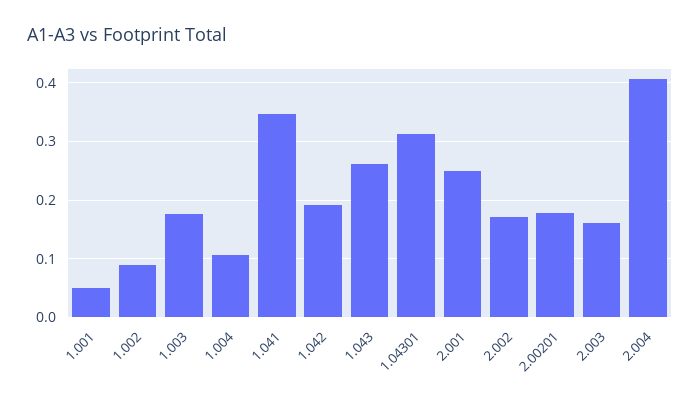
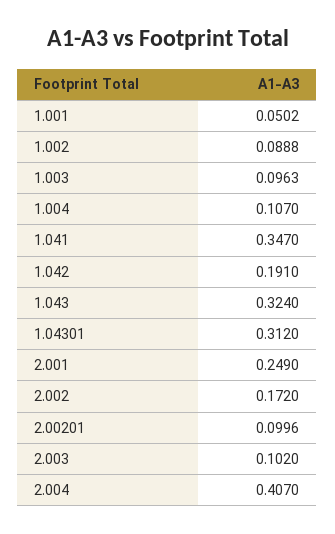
1.003: 0.18 -> 0.0963
1.043: 0.26 -> 0.324
2.00201: 0.18 -> 0.0996
2.003: 0.16 -> 0.102

